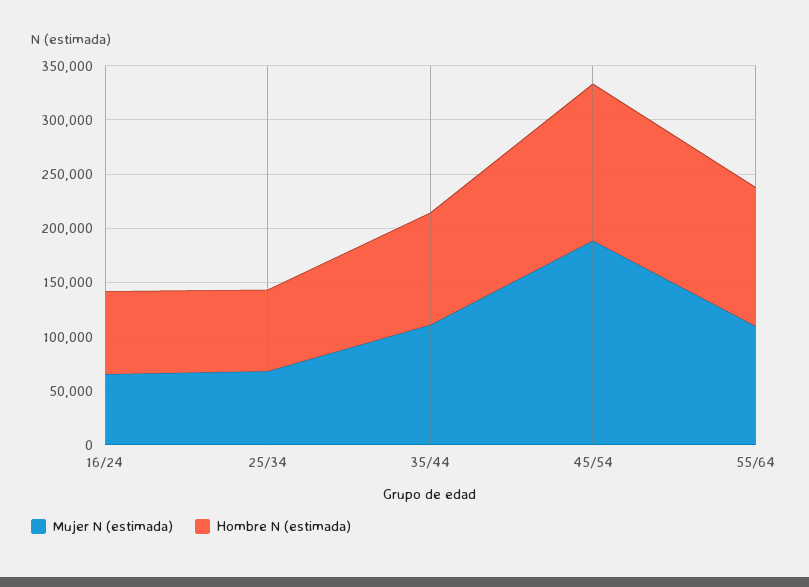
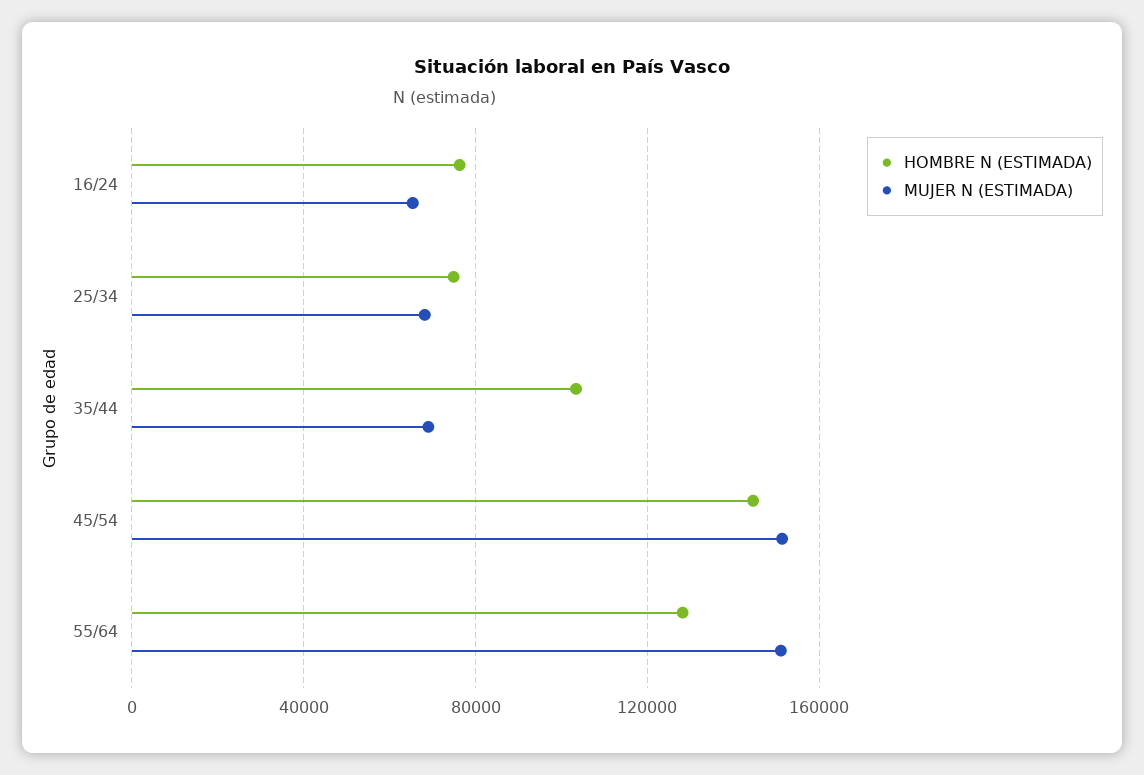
Mujer N (estimada), 35/44: 110000 -> 70000
Mujer N (estimada), 45/54: 190000 -> 150000
Mujer N (estimada), 55/64: 110000 -> 150000

